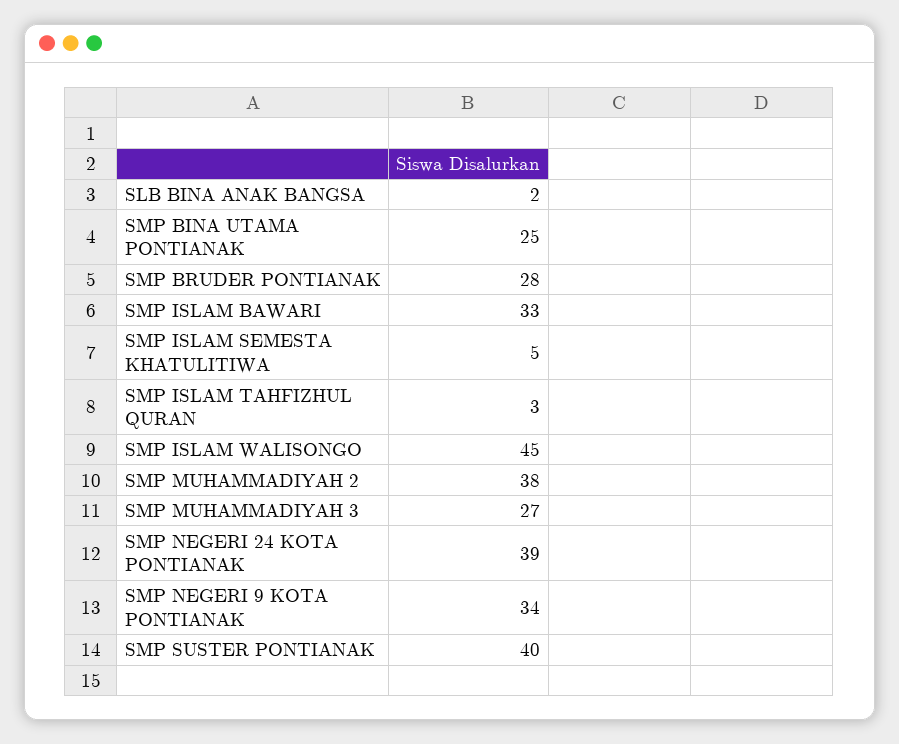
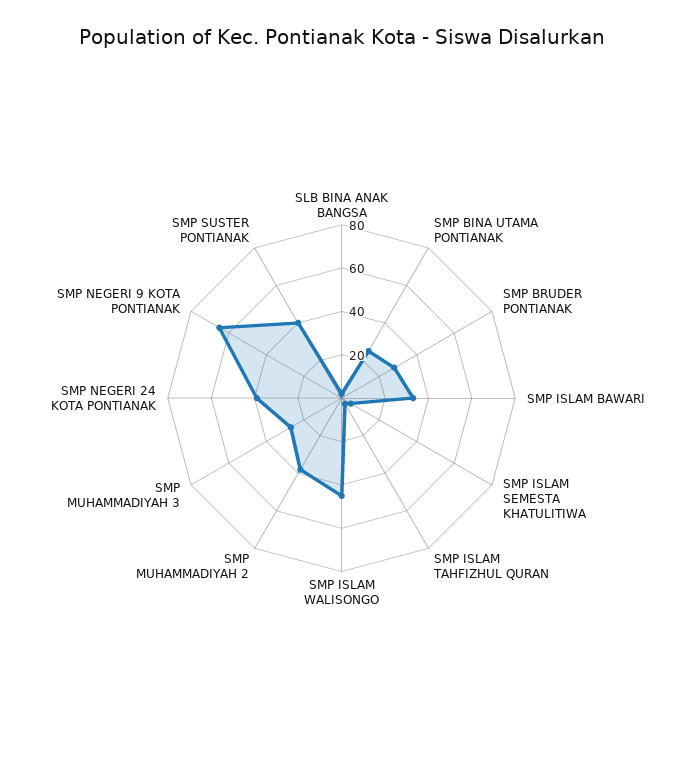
SMP NEGERI 9 KOTA PONTIANAK: 34 -> 65

